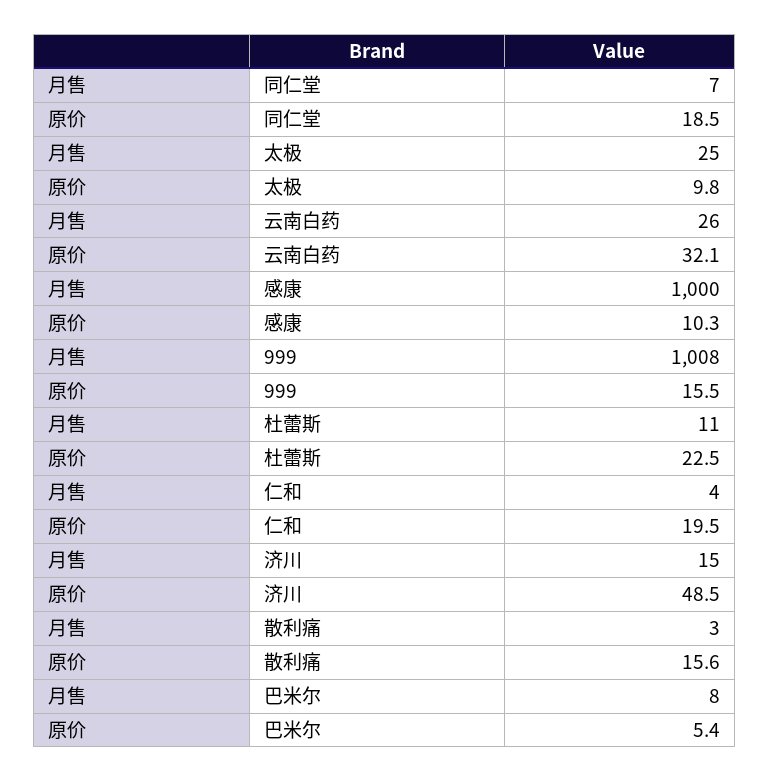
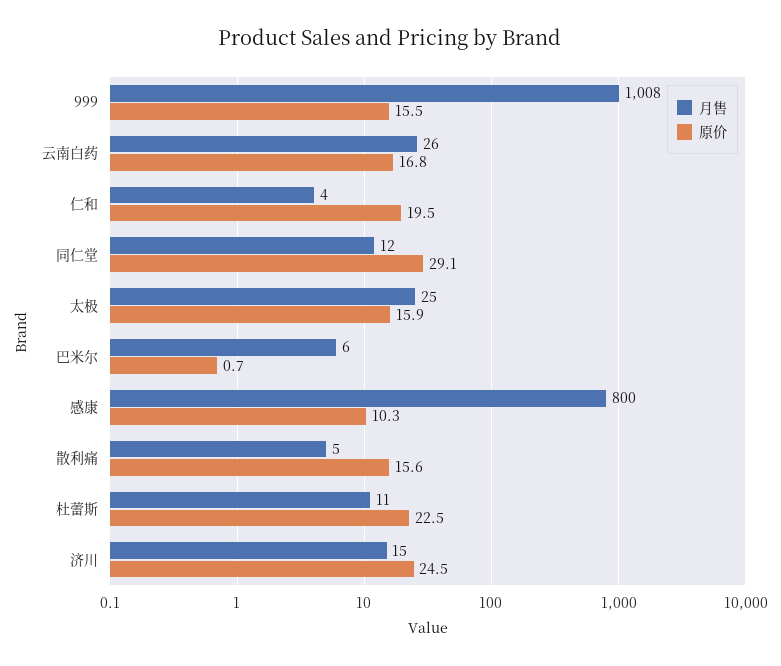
月售, 同仁堂: 7 -> 12
原价, 同仁堂: 18.5 -> 29.1
原价, 太极: 9.8 -> 15.9
原价, 云南白药: 32.1 -> 16.8
月售, 感康: 1000 -> 800
原价, 济川: 48.5 -> 24.5
月售, 散利痛: 3 -> 5
月售, 巴米尔: 8 -> 6
原价, 巴米尔: 5.4 -> 0.7

